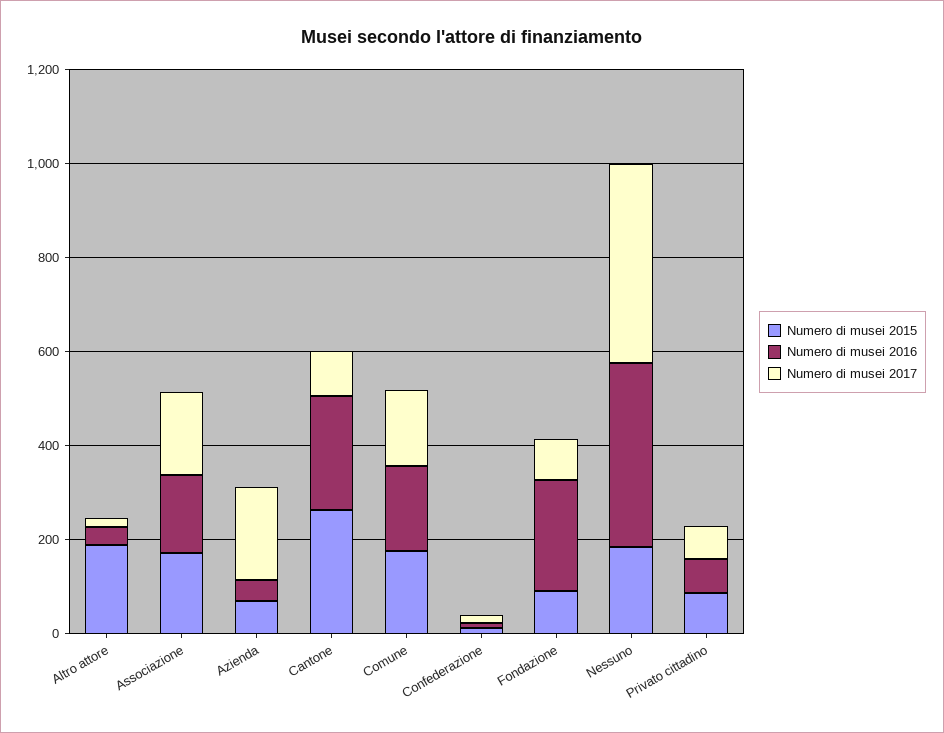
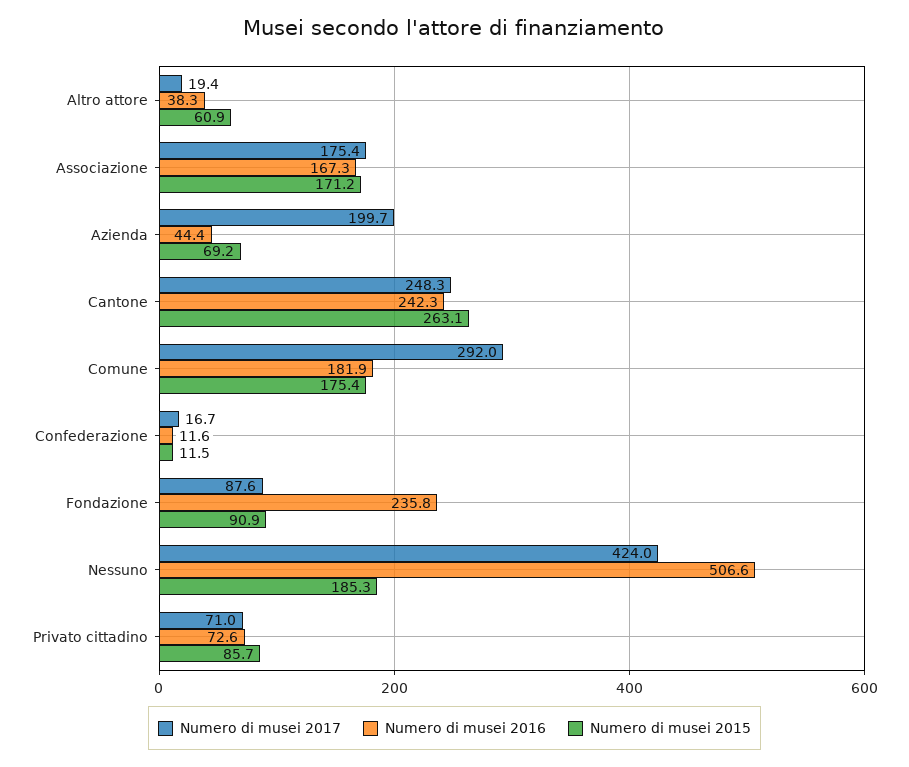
Numero di musei 2015, Altro attore: 200 -> 60.9
Numero di musei 2017, Cantone: 100 -> 248.3
Numero di musei 2017, Comune: 150 -> 292
Numero di musei 2016, Nessuno: 400 -> 506.6

